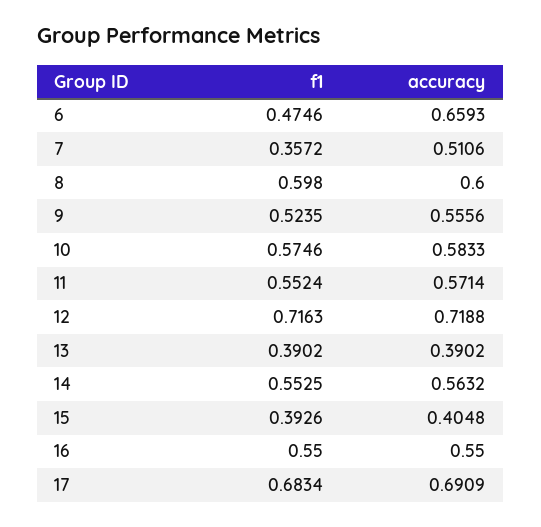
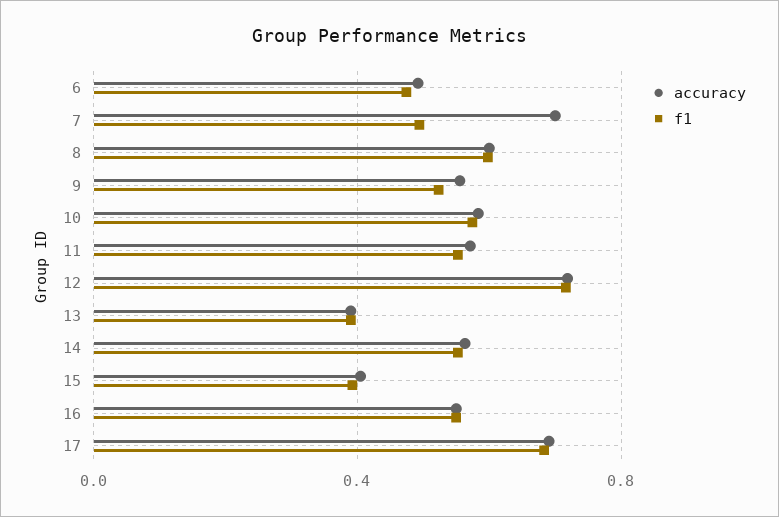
accuracy, 6: 0.6593 -> 0.5
f1, 7: 0.3572 -> 0.5
accuracy, 7: 0.5106 -> 0.7

